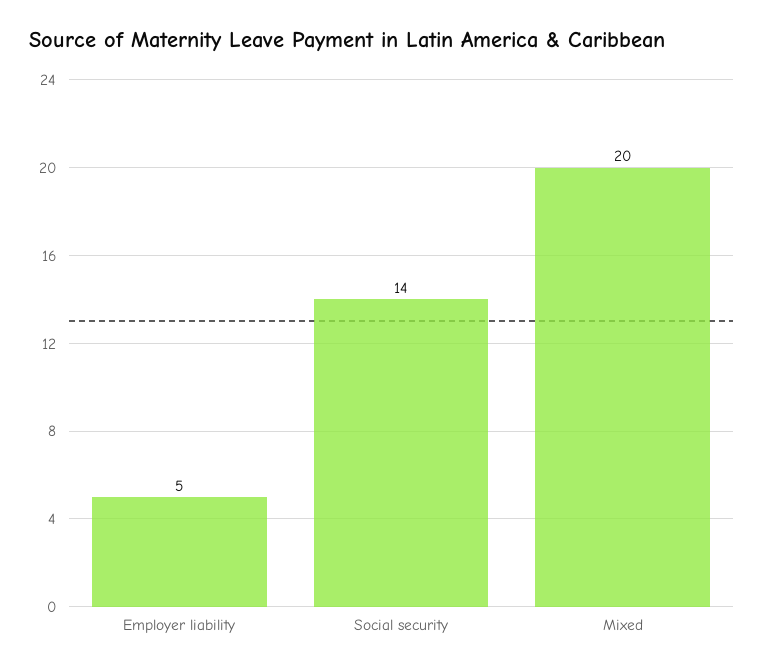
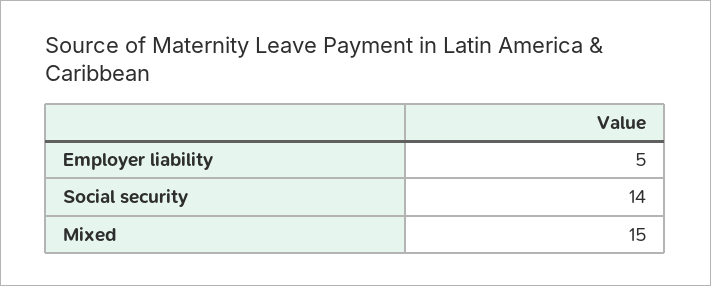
Mixed: 20 -> 15

